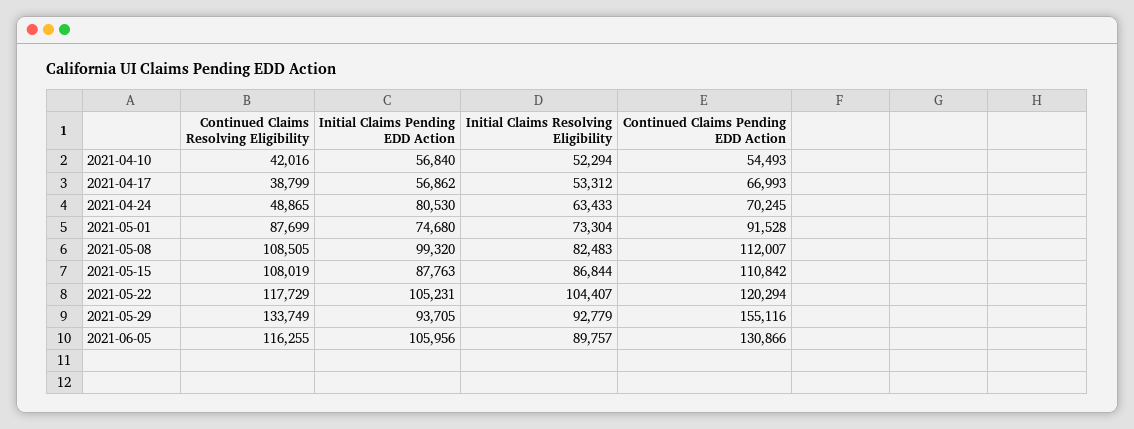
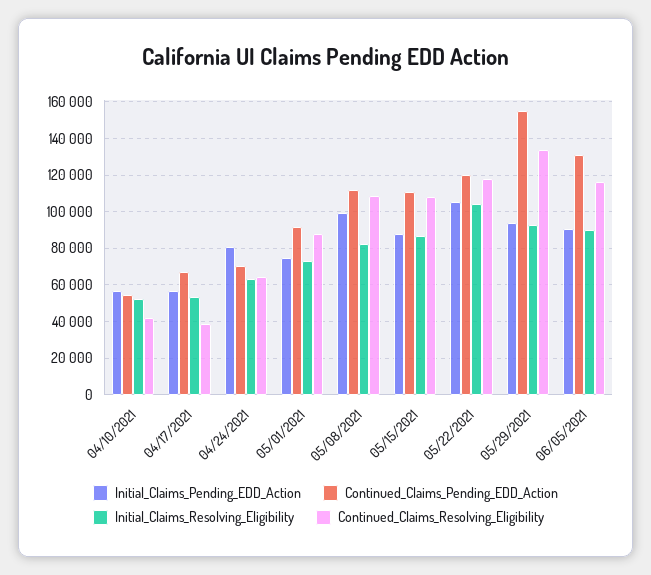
Continued Claims Resolving Eligibility, 2021-04-24: 48865 -> 65000
Initial Claims Pending EDD Action, 2021-06-05: 105956 -> 90000

